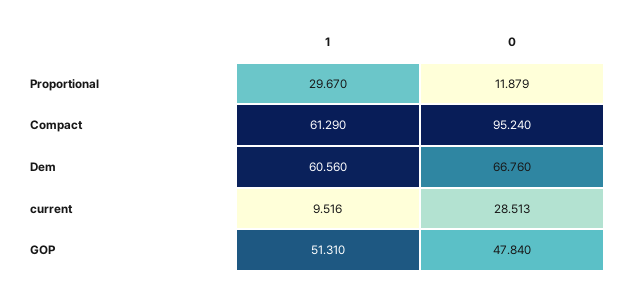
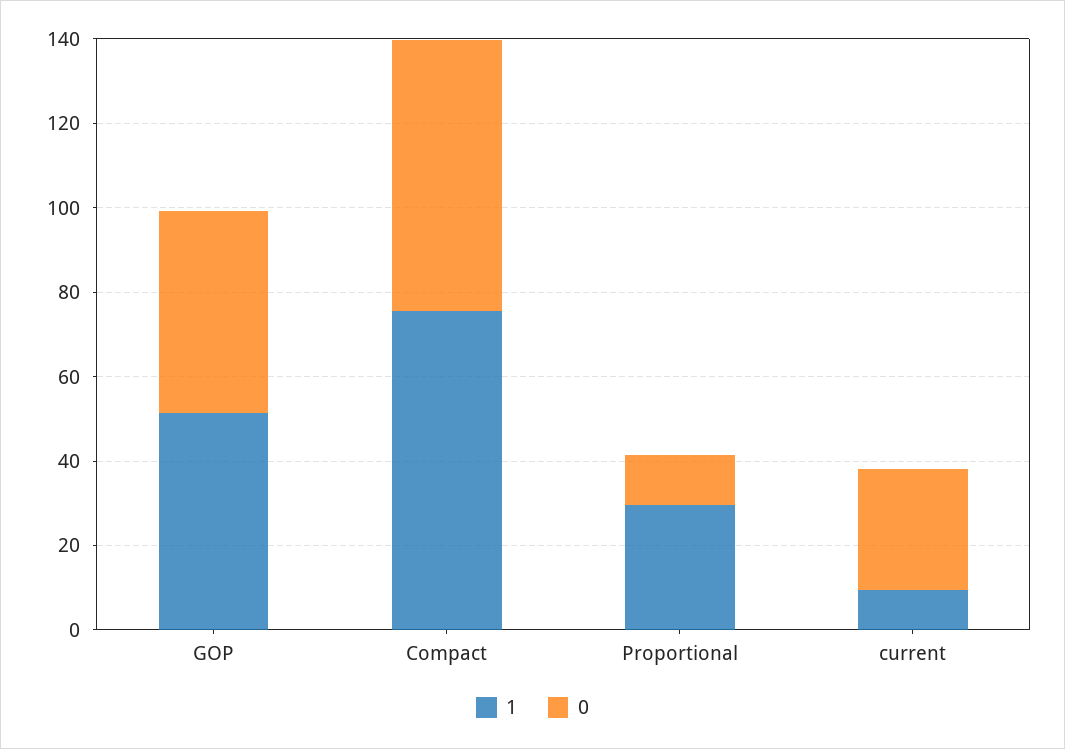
1, Compact: 61.29 -> 75
0, Compact: 95.24 -> 65
1, Dem: 60.56 -> none
0, Dem: 66.76 -> none

